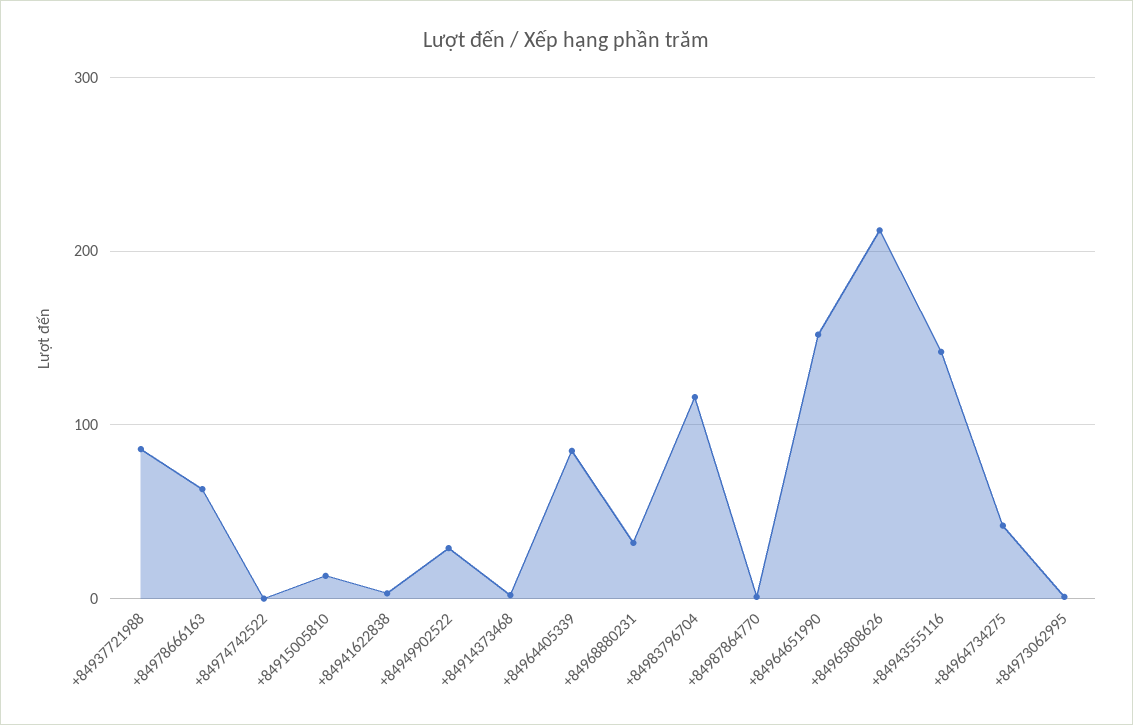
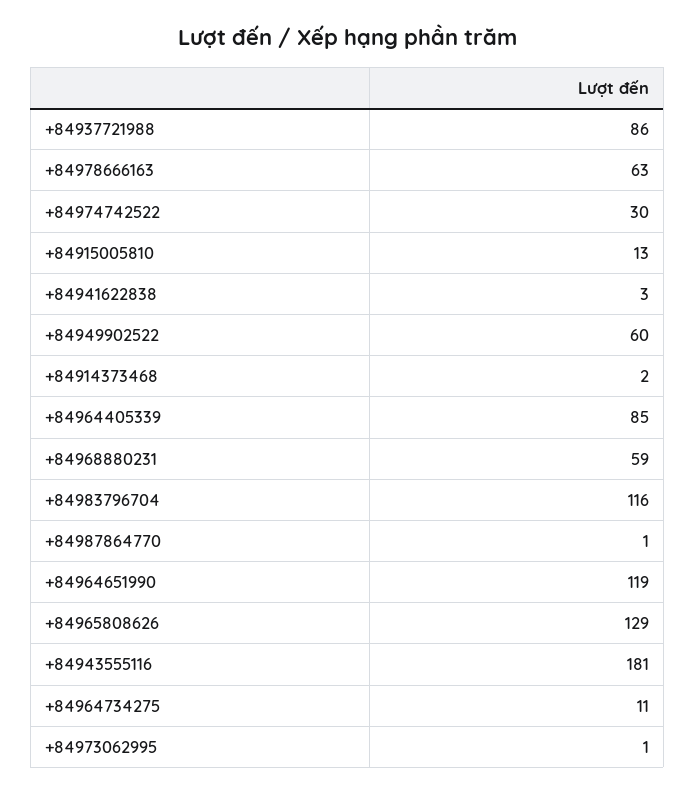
+84974742522: 0 -> 30
+84949902522: 30 -> 60
+84968880231: 30 -> 59
+84964651990: 150 -> 119
+84965808626: 210 -> 129
+84943555116: 140 -> 181
+84964734275: 40 -> 11

